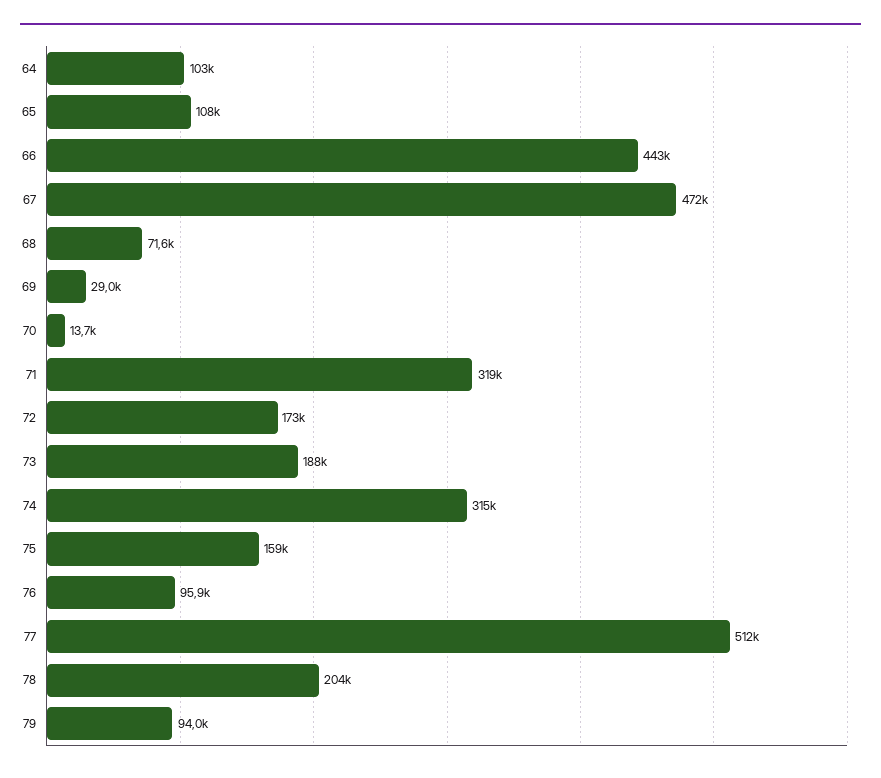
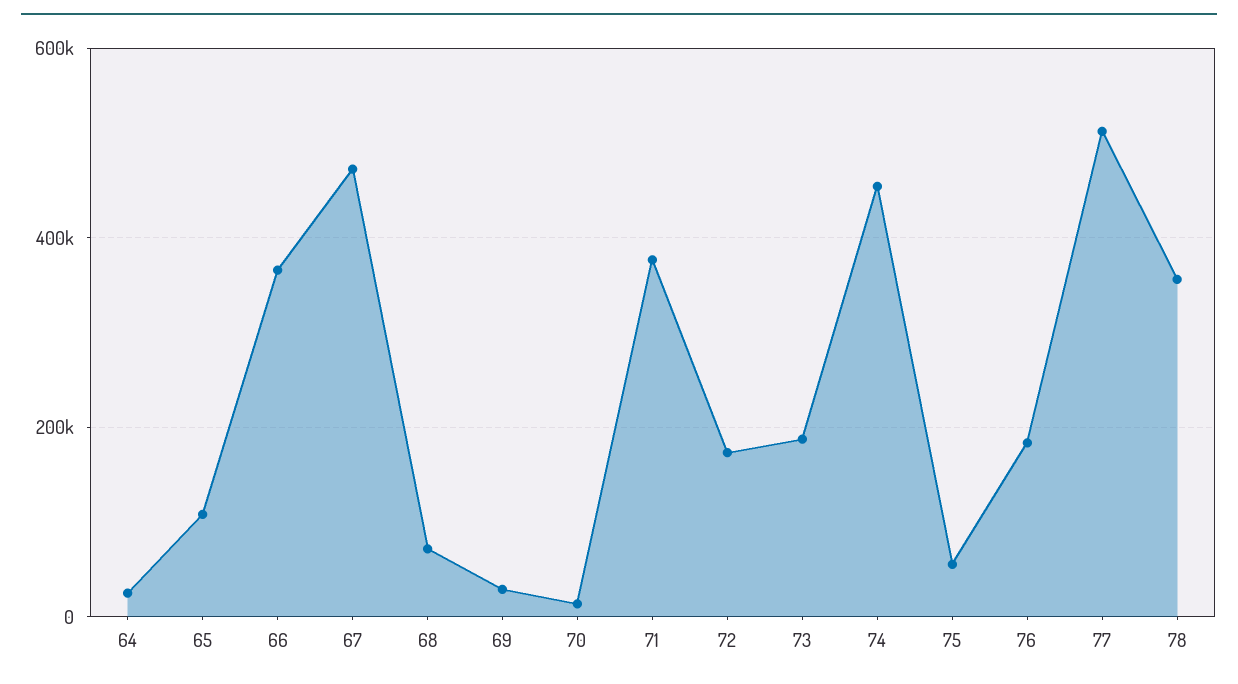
64: 103000 -> 20000
66: 443000 -> 360000
71: 319000 -> 380000
74: 315000 -> 460000
75: 159000 -> 60000
76: 95900 -> 180000
78: 204000 -> 360000
79: 94000 -> none

